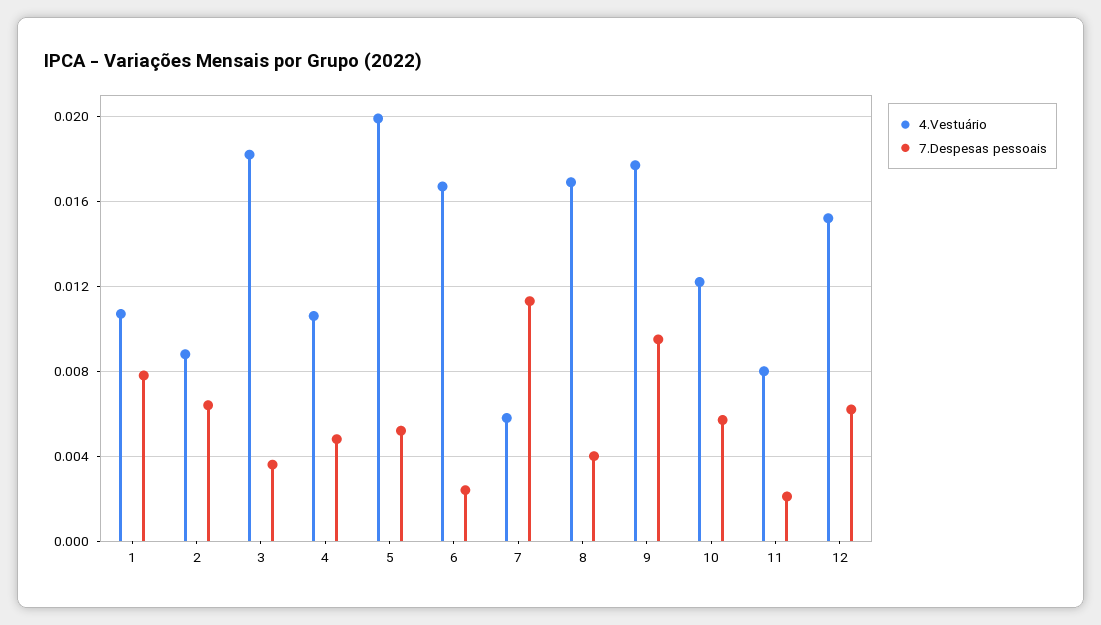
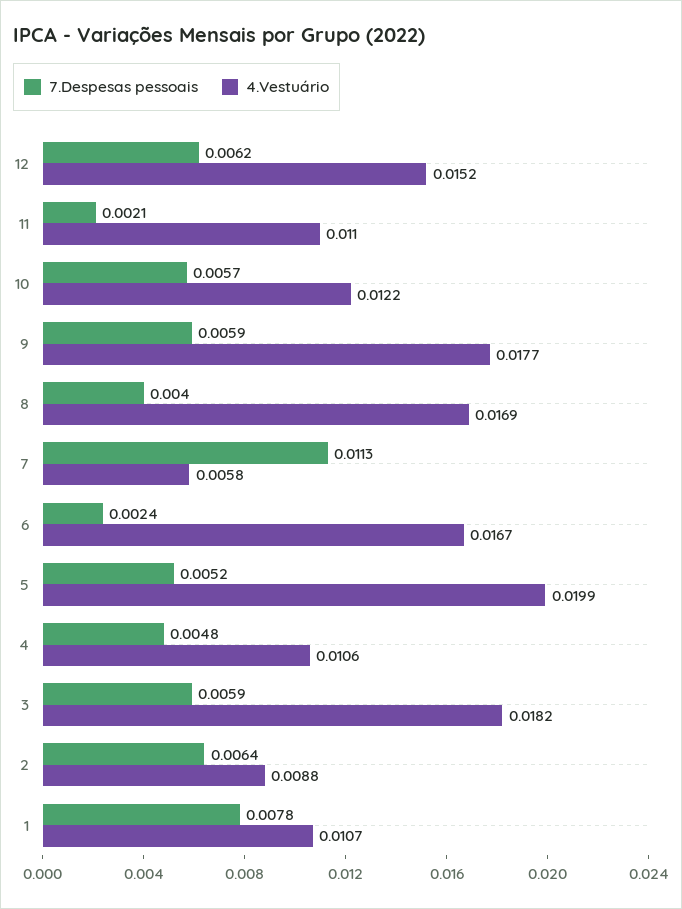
7.Despesas pessoais, 3: 0.0035 -> 0.0059
7.Despesas pessoais, 9: 0.0095 -> 0.0059
4.Vestuário, 11: 0.008 -> 0.011

